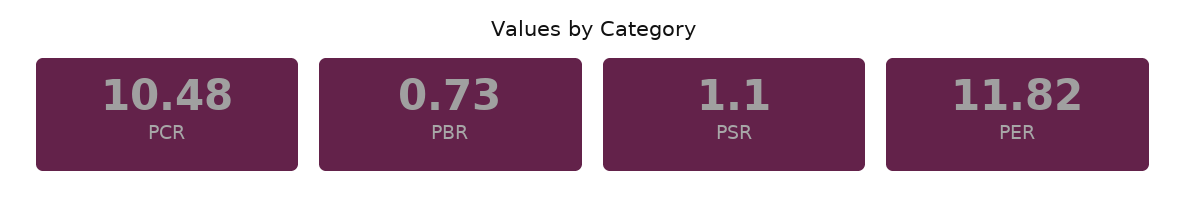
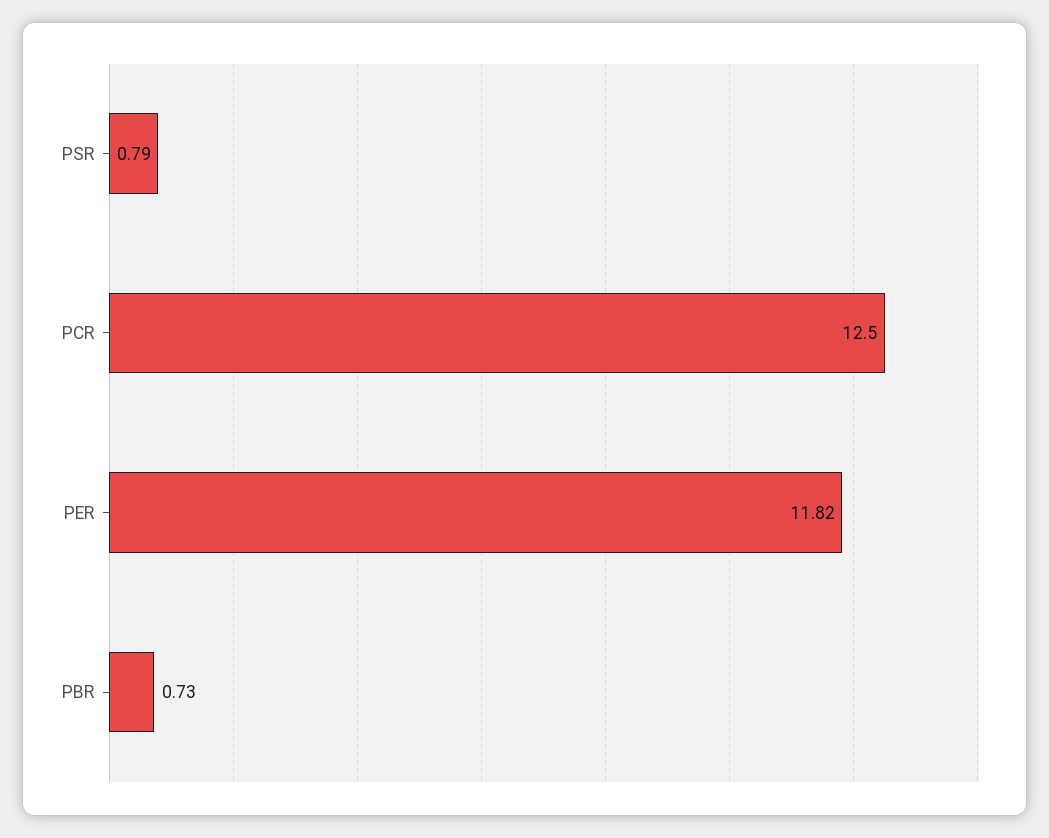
PCR: 10.48 -> 12.5
PSR: 1.1 -> 0.79

